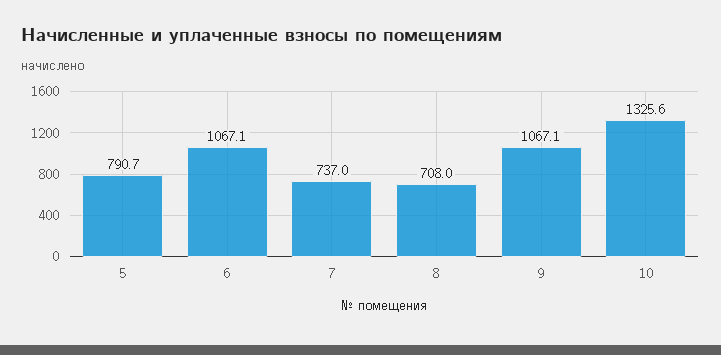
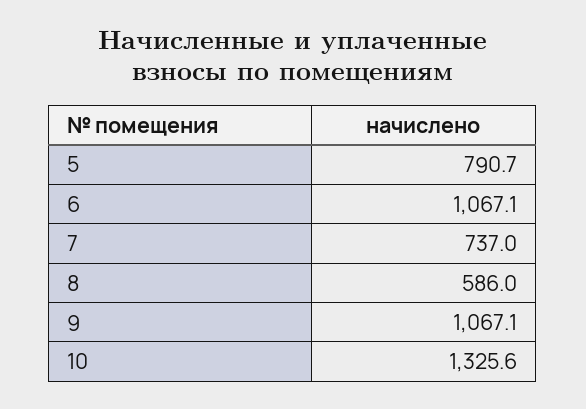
8: 708 -> 586

